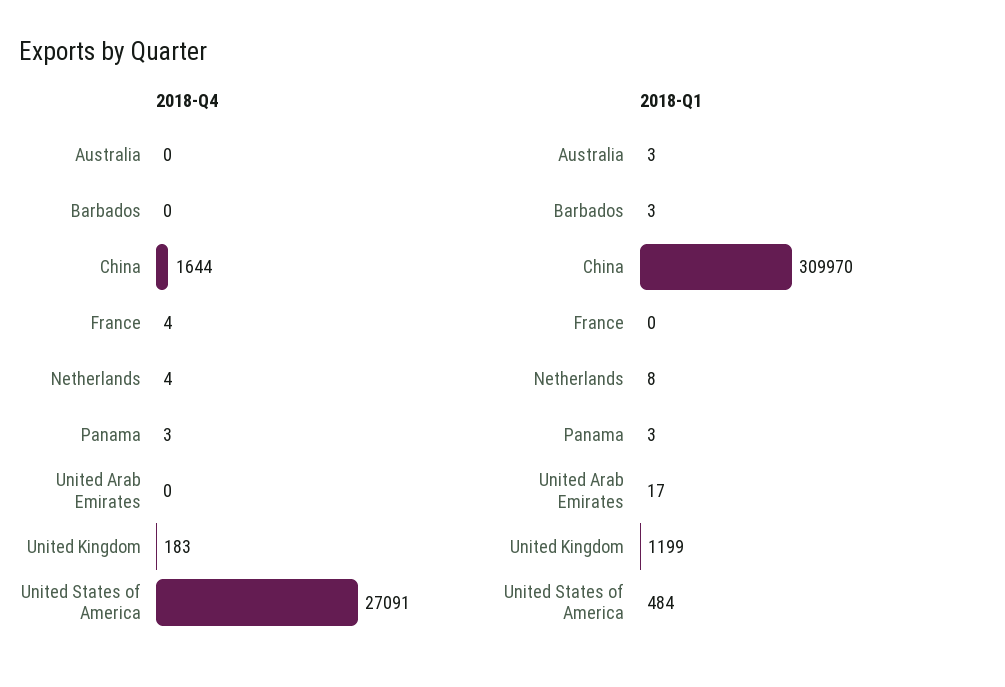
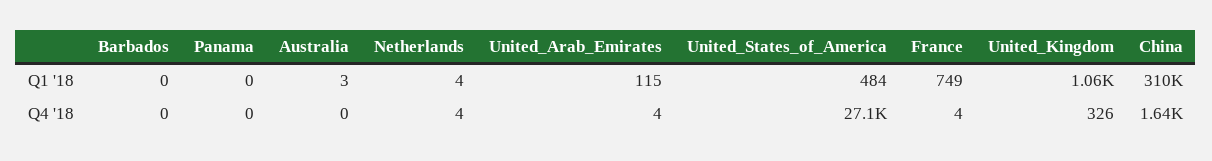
2018-Q4, Panama: 3 -> 0
2018-Q4, United Arab Emirates: 0 -> 4
2018-Q4, United Kingdom: 183 -> 326
2018-Q1, Barbados: 3 -> 0
2018-Q1, France: 0 -> 749
2018-Q1, Netherlands: 8 -> 4
2018-Q1, Panama: 3 -> 0
2018-Q1, United Arab Emirates: 17 -> 115
2018-Q1, United Kingdom: 1199 -> 1060

